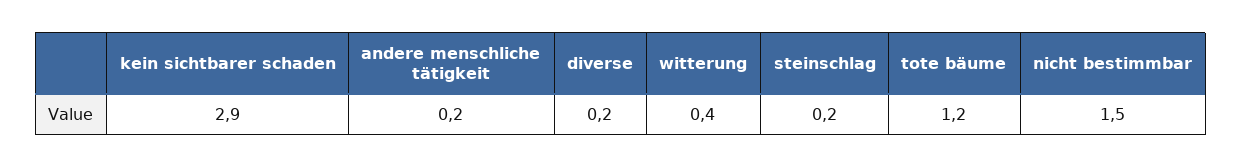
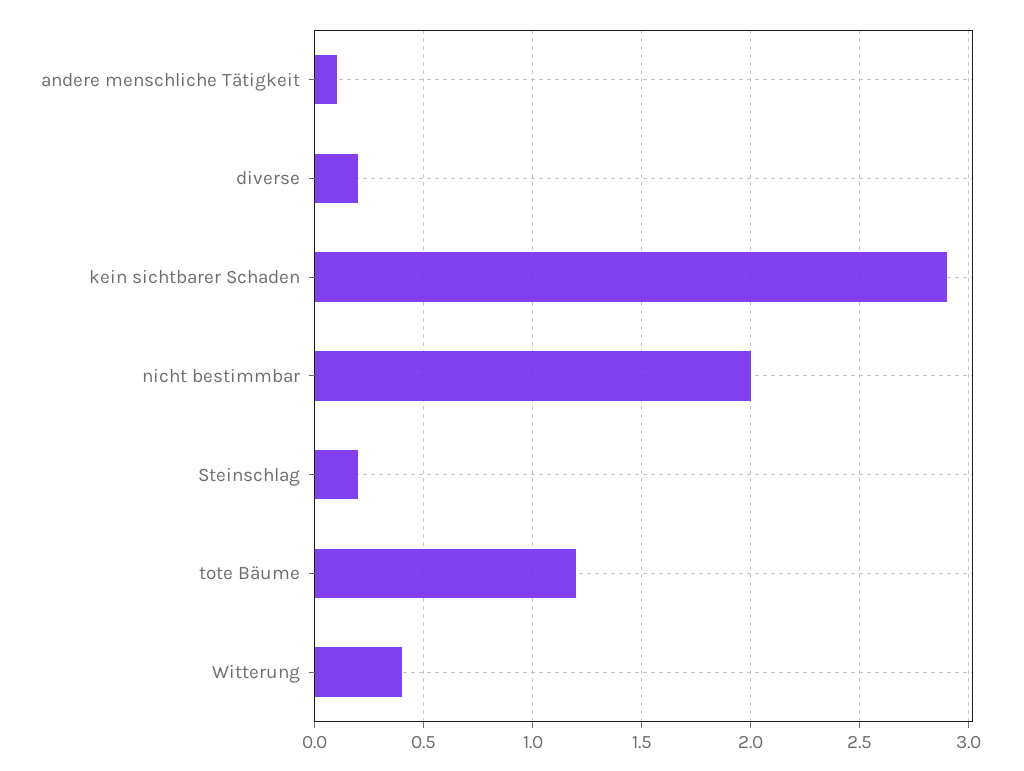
andere menschliche tätigkeit: 0.2 -> 0.1
nicht bestimmbar: 1.5 -> 2

